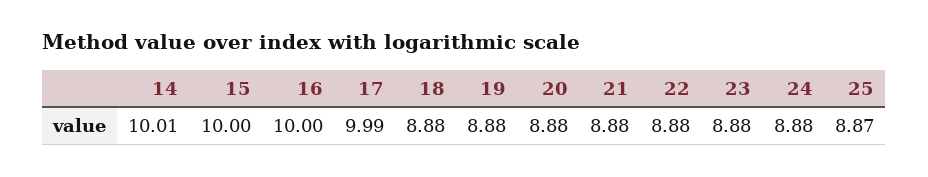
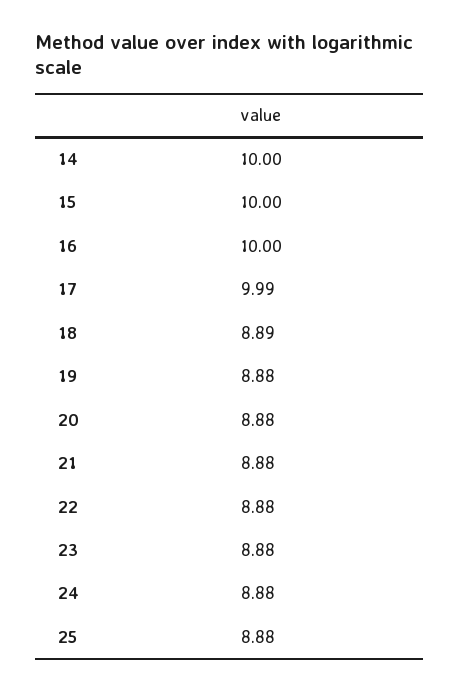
14: 10.01 -> 10
18: 8.88 -> 8.89
25: 8.87 -> 8.88

